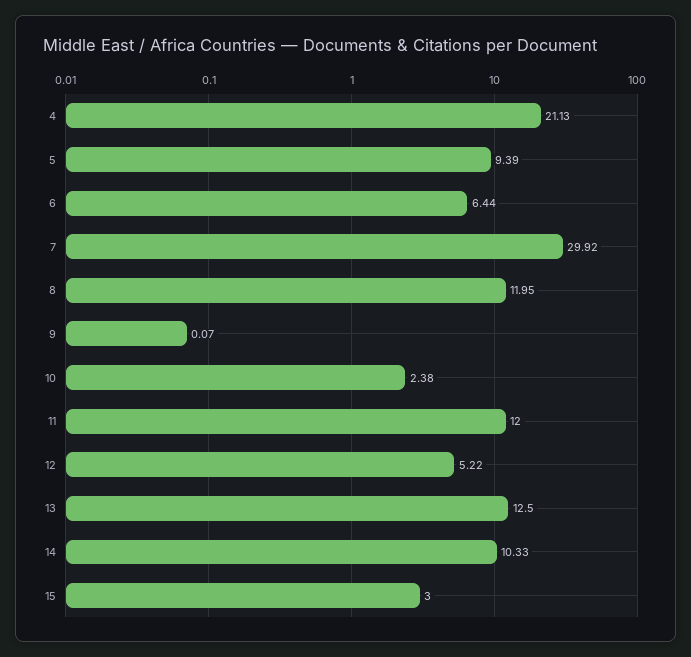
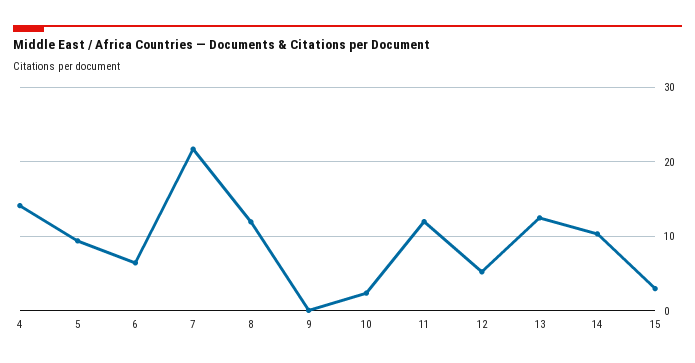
4: 21.13 -> 14
7: 29.92 -> 22

